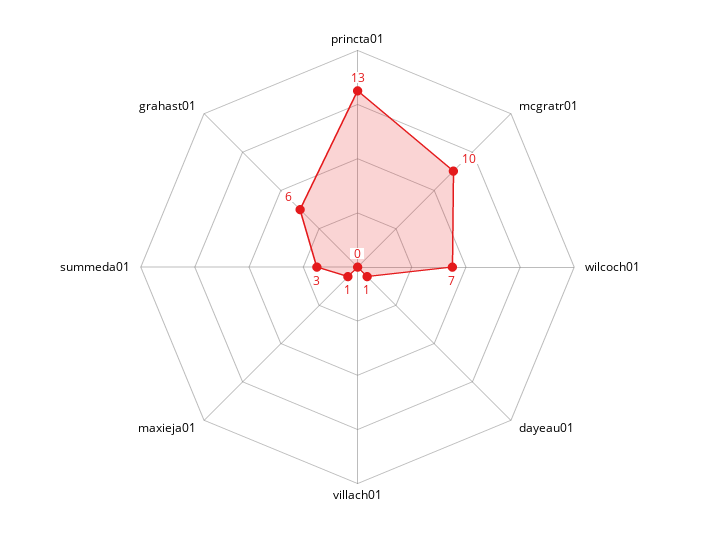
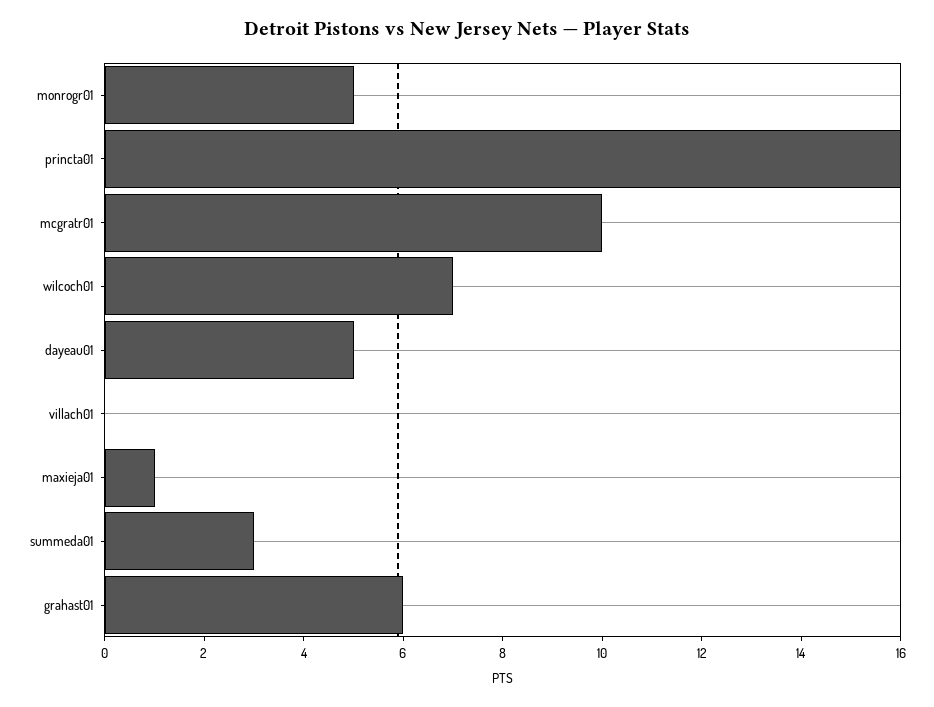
princta01: 13 -> 16
dayeau01: 1 -> 5
monrogr01: none -> 5

